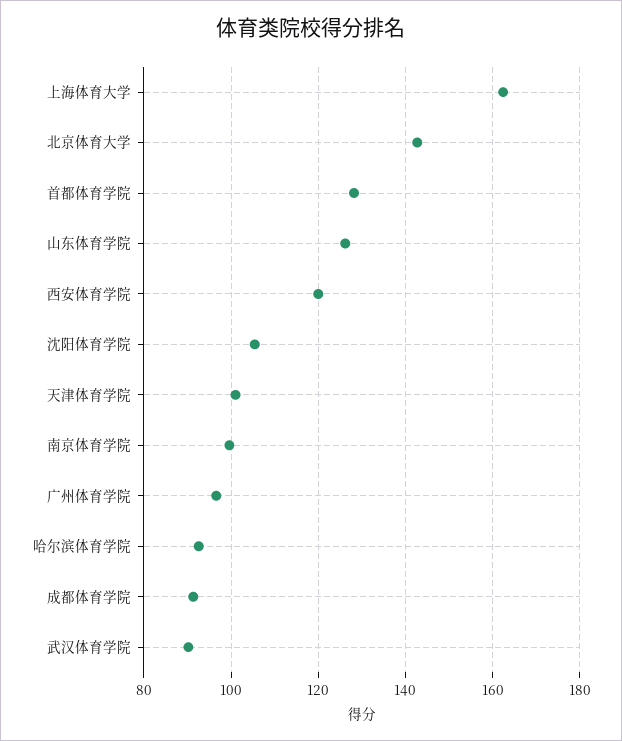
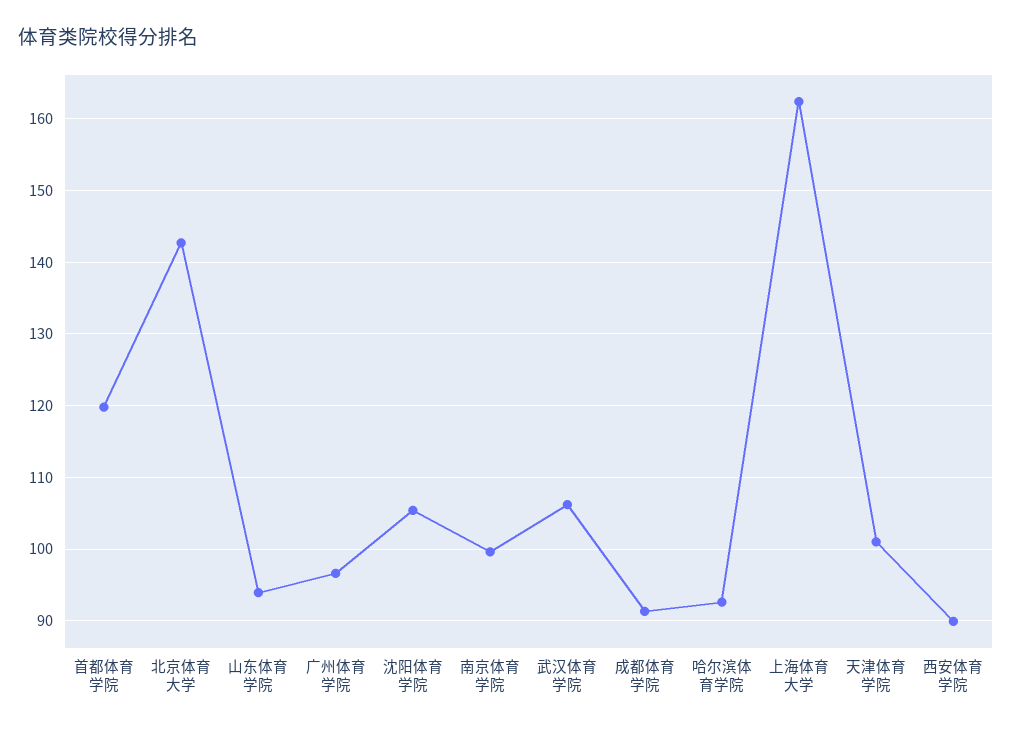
首都体育学院: 128 -> 120
山东体育学院: 126 -> 94
西安体育学院: 120 -> 90
武汉体育学院: 90 -> 106

